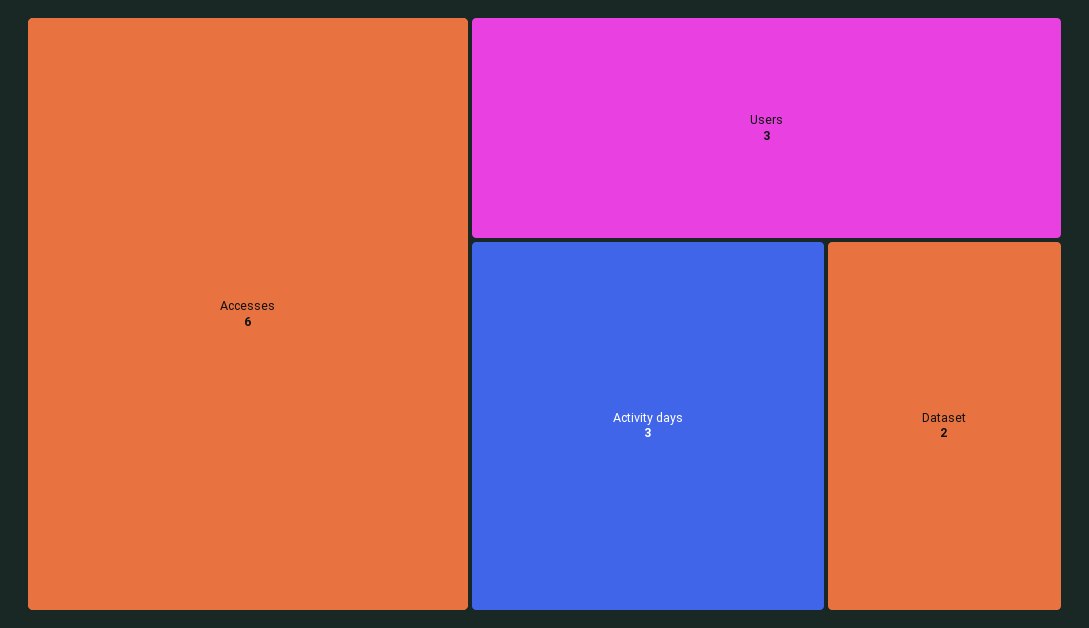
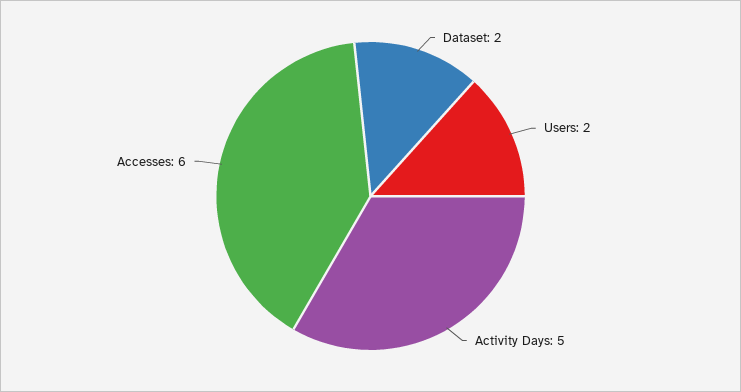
Users: 3 -> 2
Activity days: 3 -> 5

